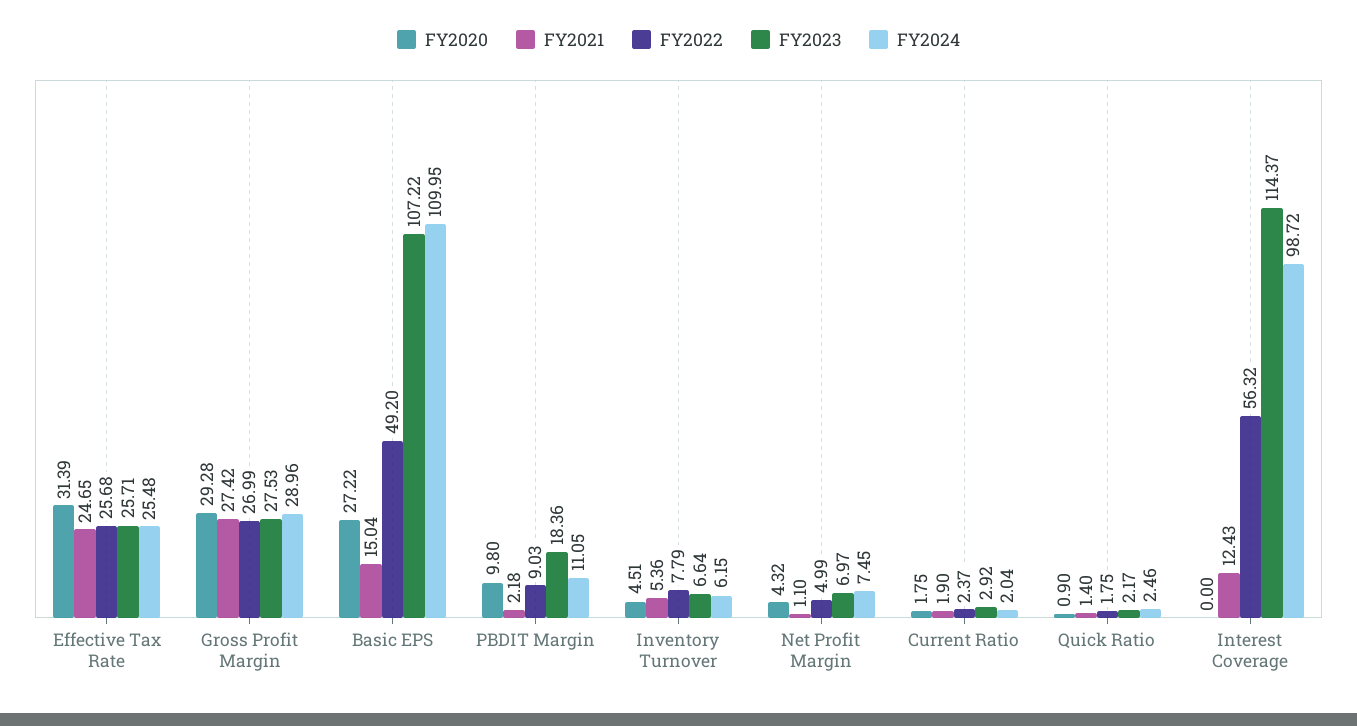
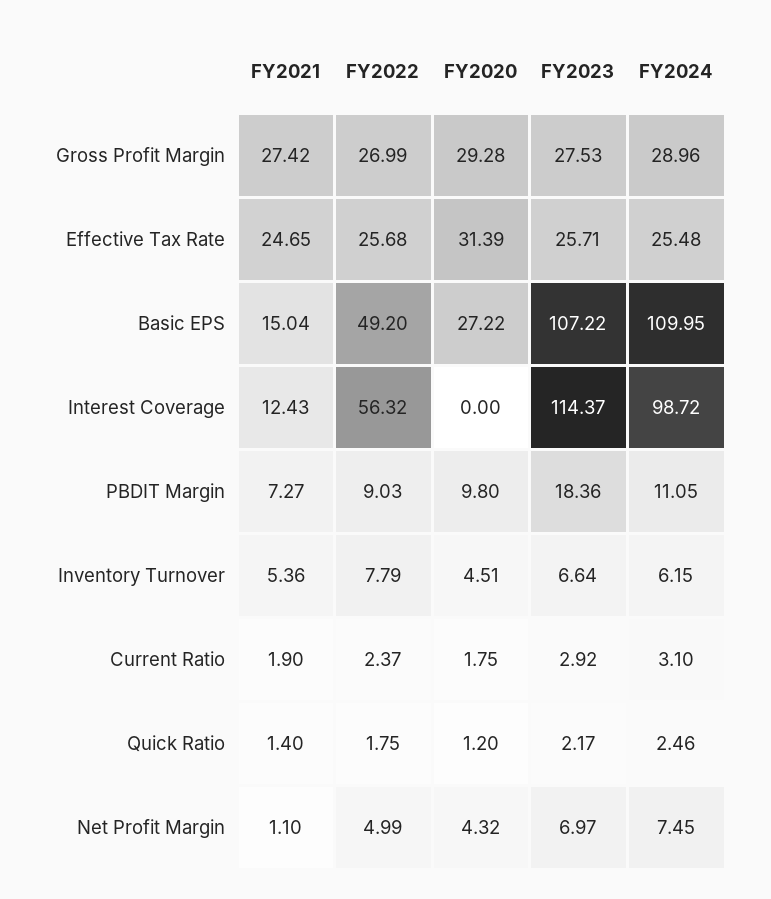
FY2021, PBDIT Margin: 2.18 -> 7.27
FY2024, Current Ratio: 2.04 -> 3.1
FY2020, Quick Ratio: 0.9 -> 1.2

